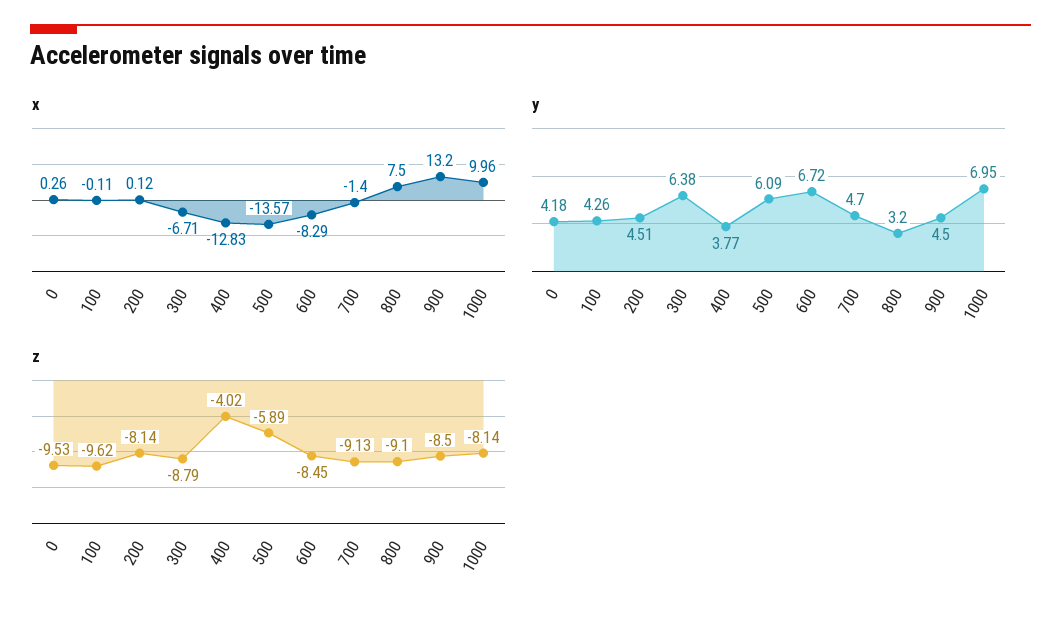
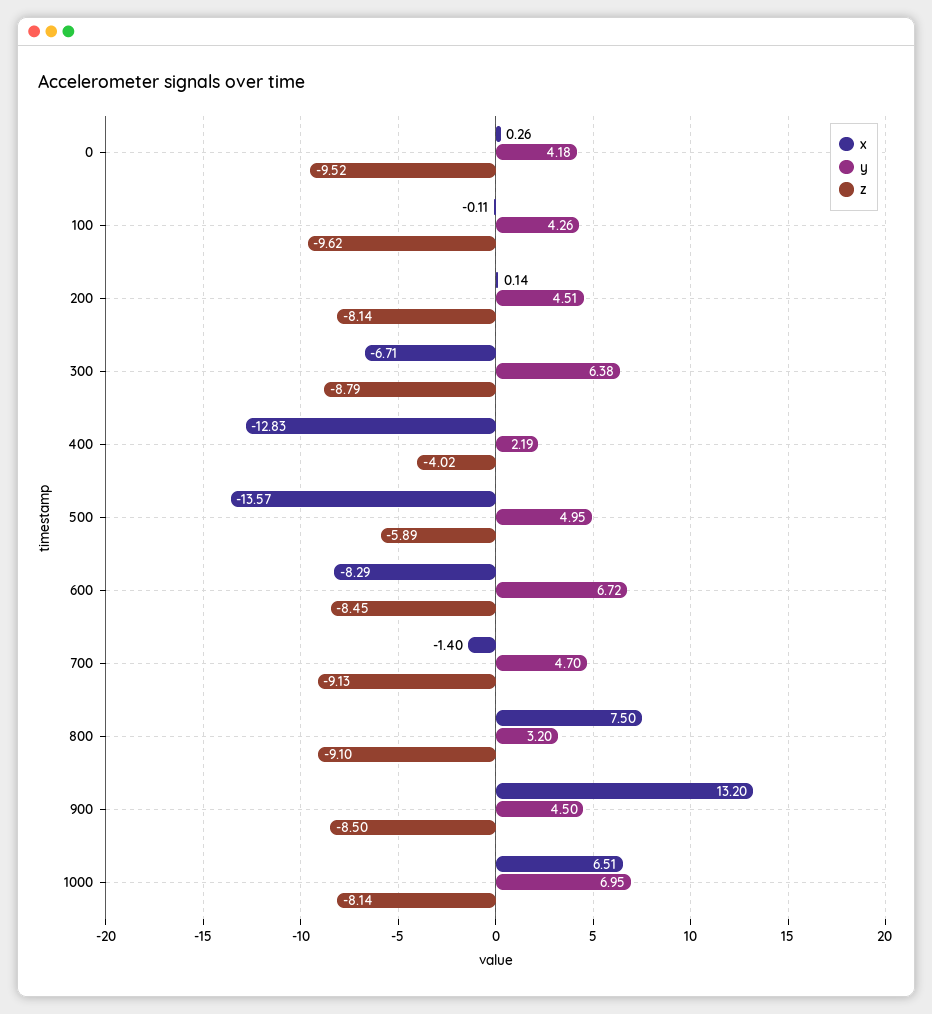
x, 200: 0.12 -> 0.14
x, 1000: 9.96 -> 6.51
y, 400: 3.77 -> 2.19
y, 500: 6.09 -> 4.95
z, 0: -9.53 -> -9.52

